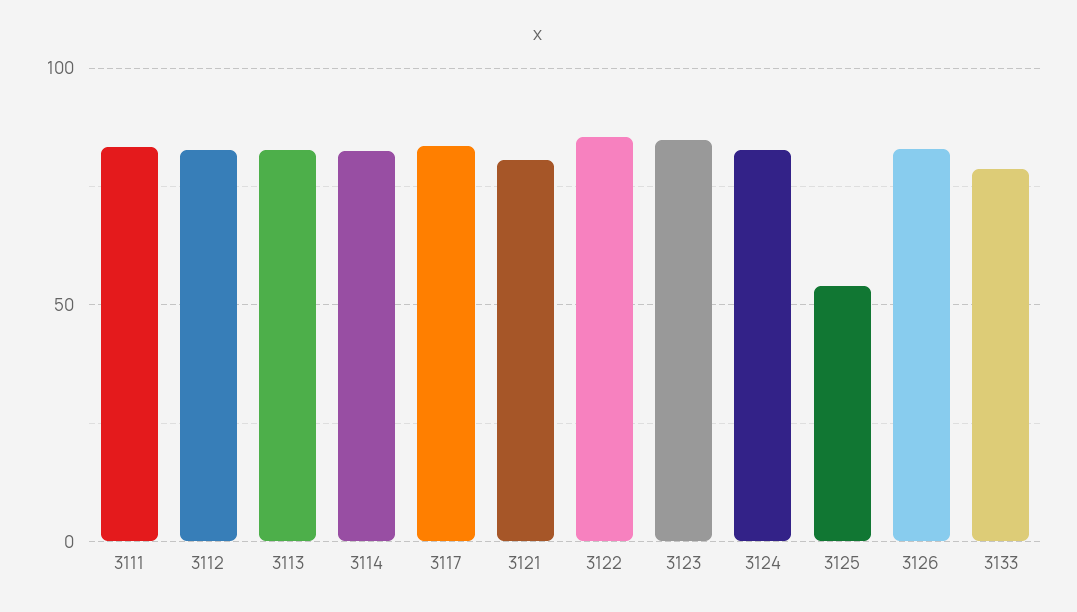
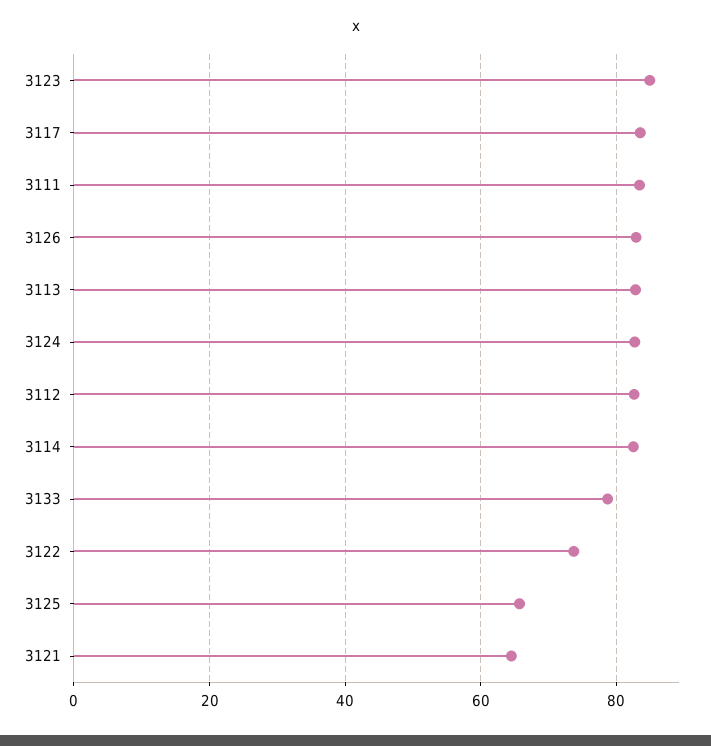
3121: 80 -> 64
3122: 85 -> 74
3125: 55 -> 66

